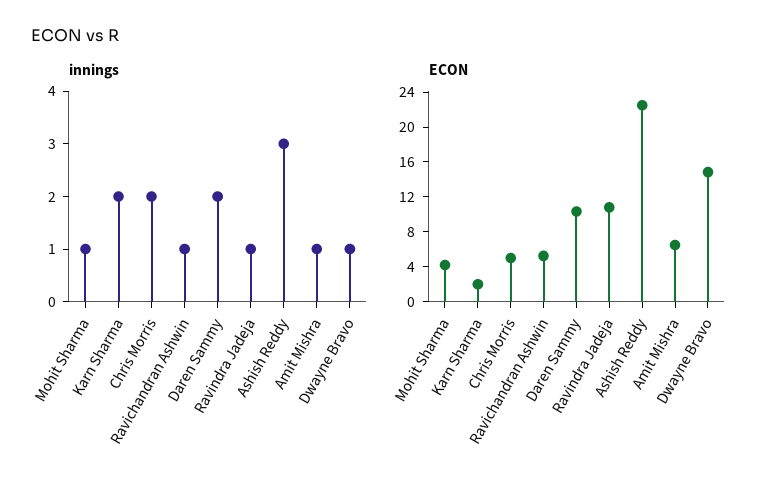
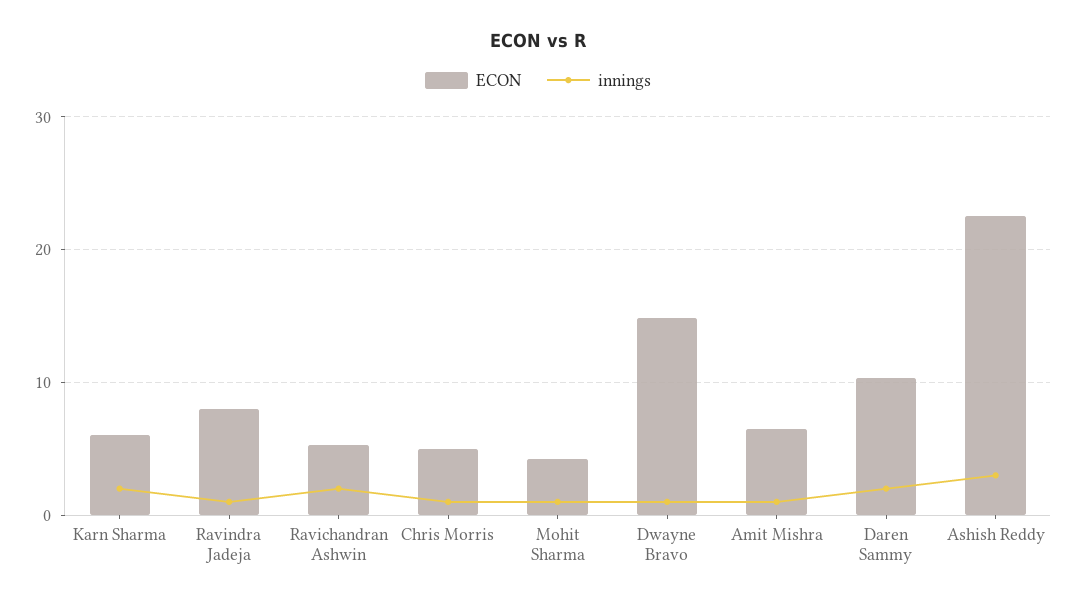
innings, Chris Morris: 2 -> 1
innings, Ravichandran Ashwin: 1 -> 2
ECON, Karn Sharma: 2 -> 6
ECON, Ravindra Jadeja: 11 -> 8

